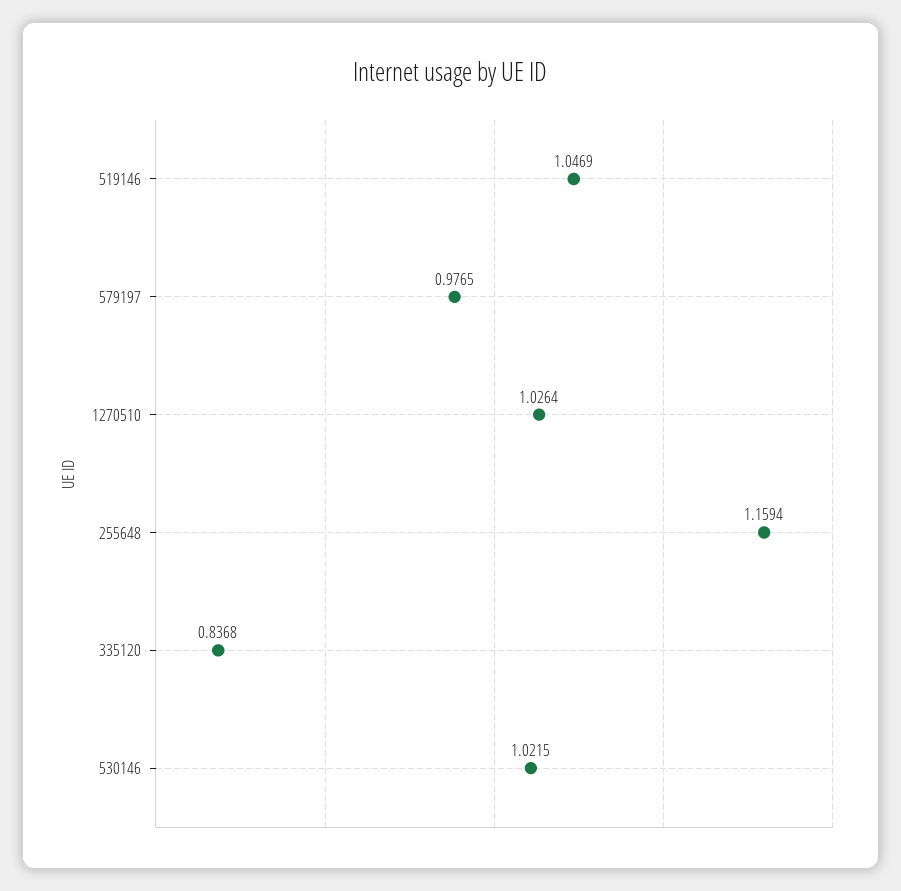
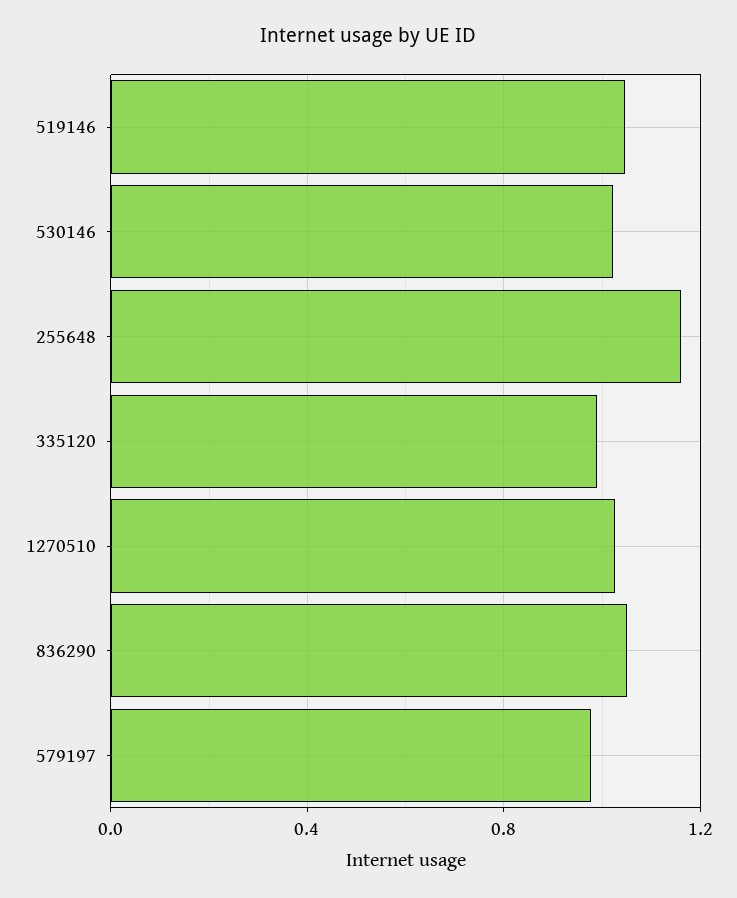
335120: 0.8368 -> 1
836290: none -> 1.05

